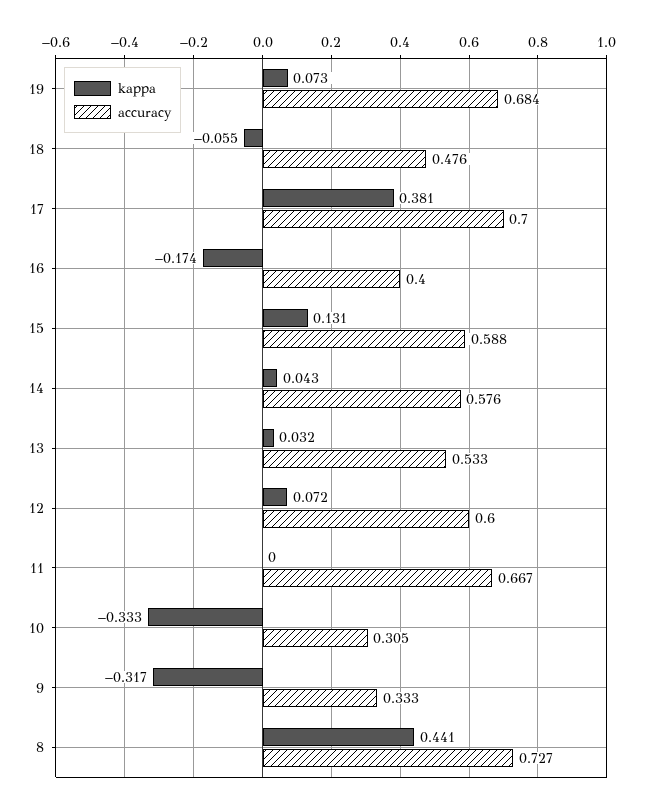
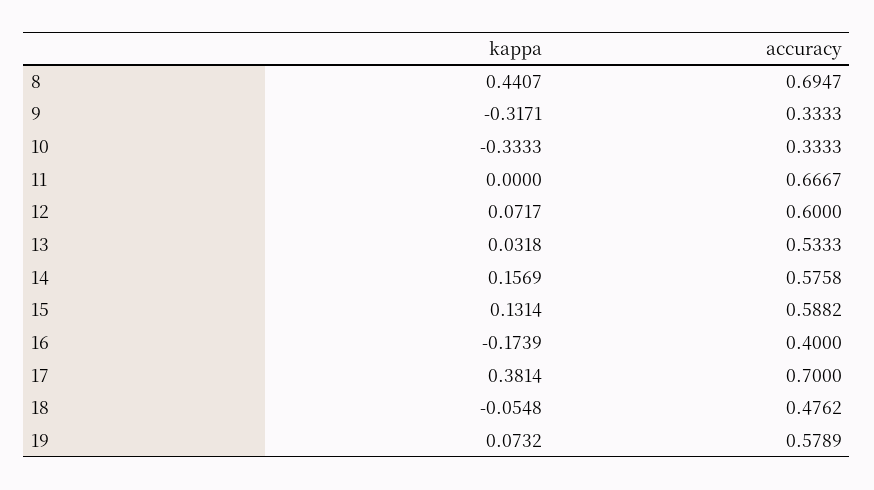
accuracy, 19: 0.684 -> 0.5789
kappa, 14: 0.043 -> 0.1569
accuracy, 10: 0.305 -> 0.3333
accuracy, 8: 0.727 -> 0.6947

